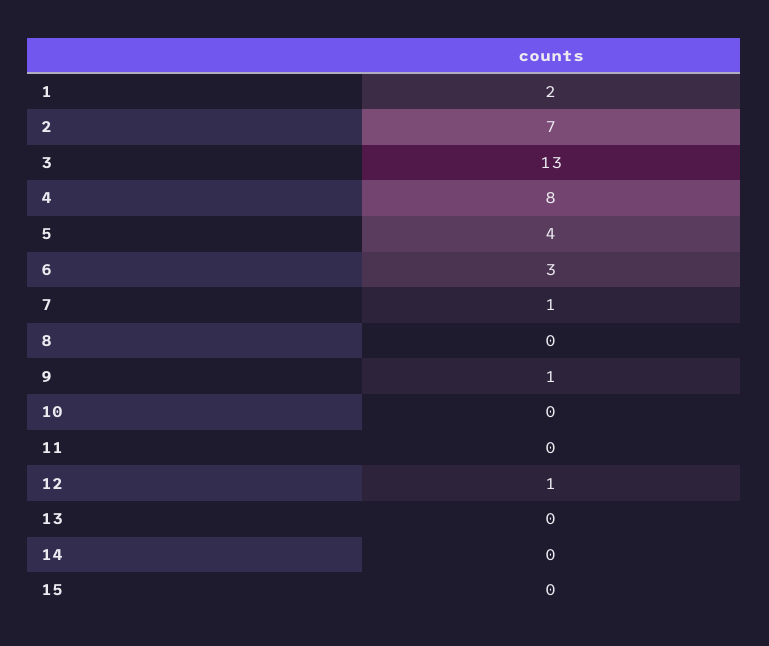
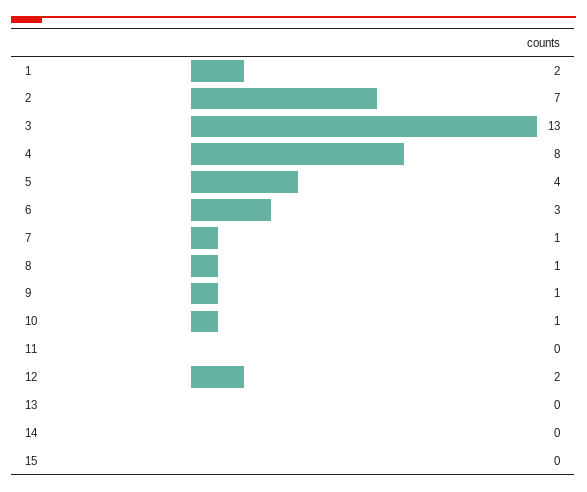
8: 0 -> 1
10: 0 -> 1
12: 1 -> 2

